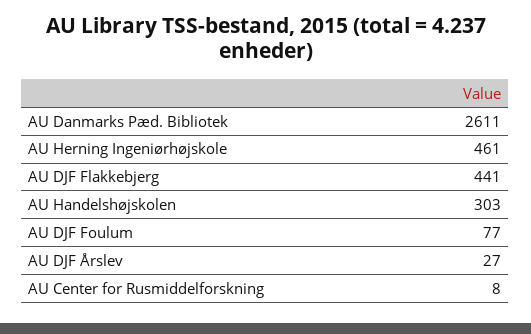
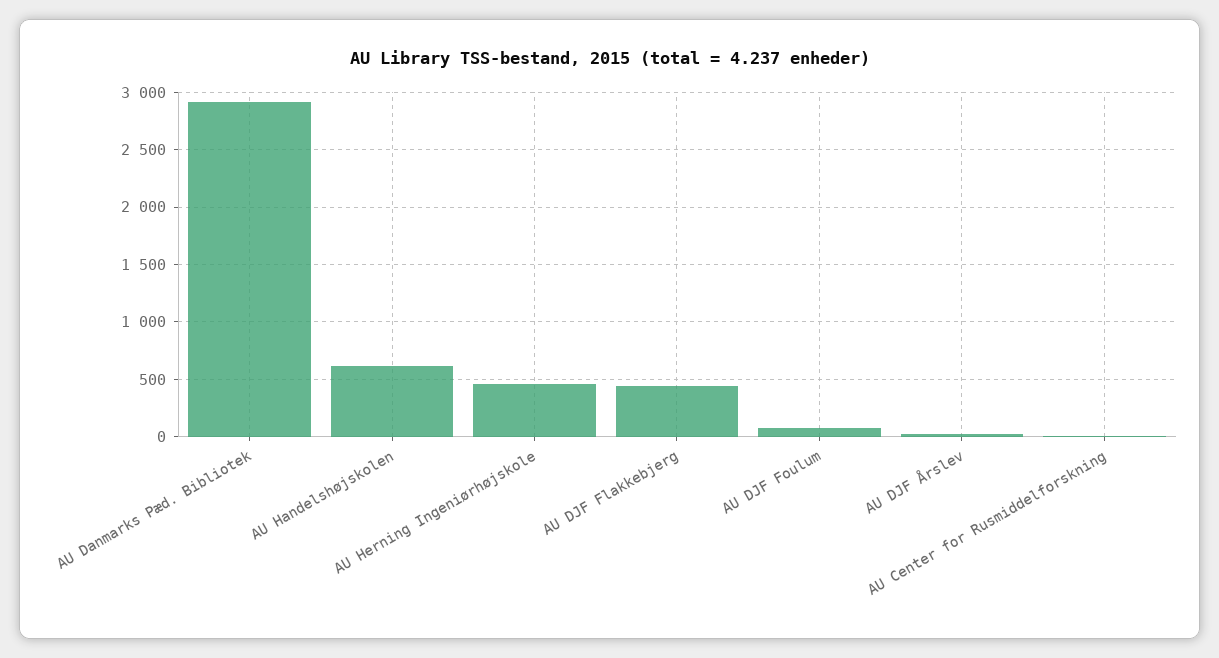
AU Danmarks Pæd. Bibliotek: 2611 -> 2900
AU Handelshøjskolen: 303 -> 600

